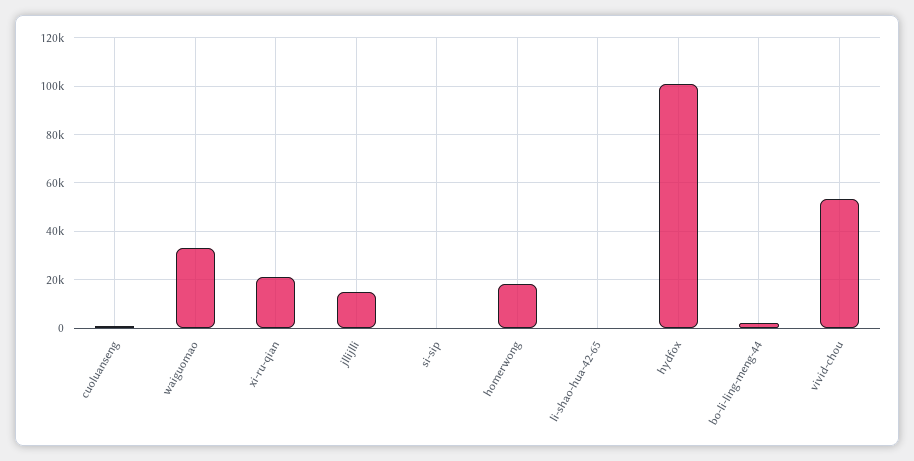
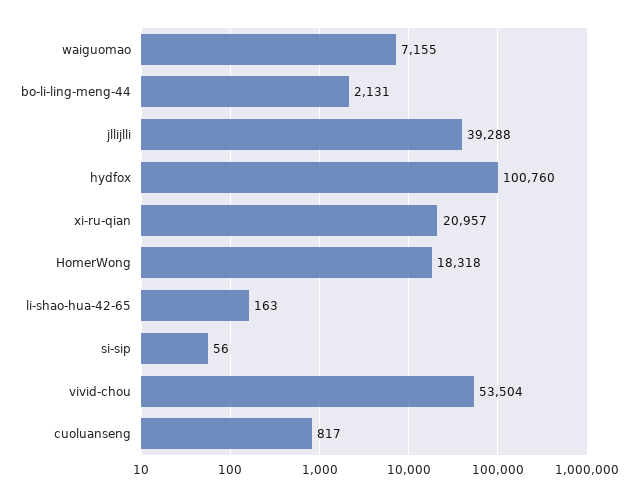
waiguomao: 32500 -> 7155
jllijlli: 15000 -> 39288

